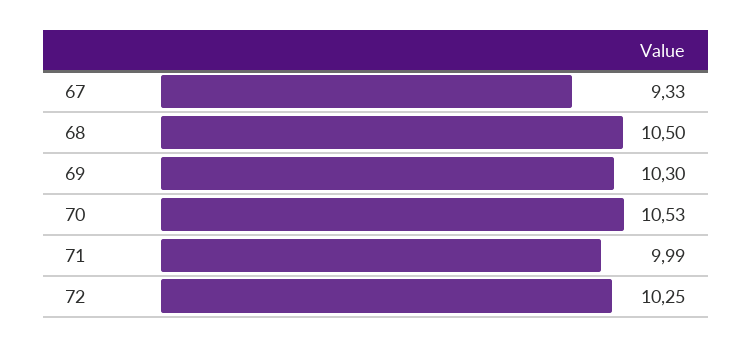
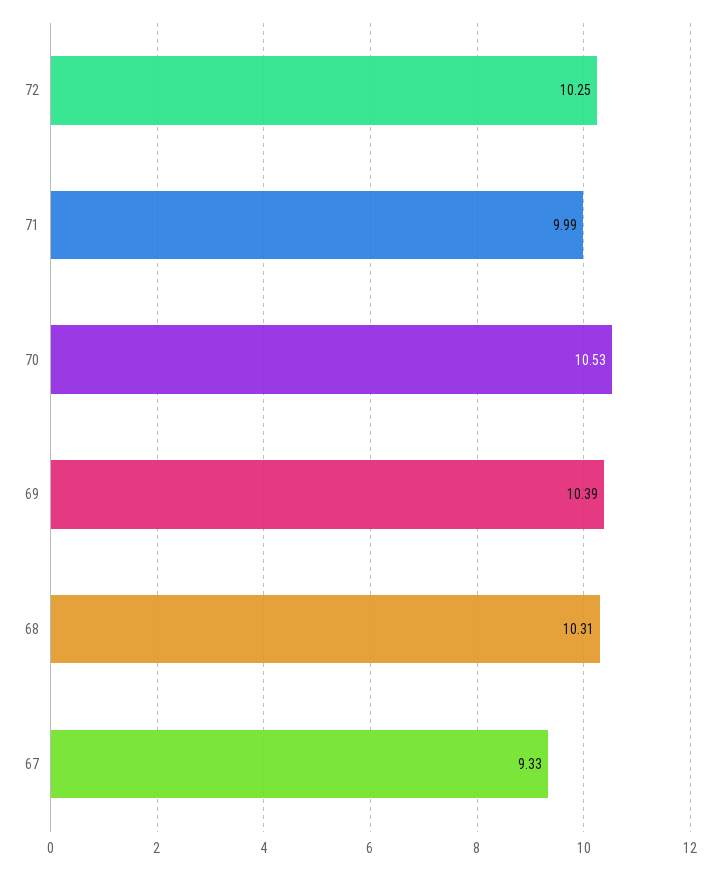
68: 10.5 -> 10.31
69: 10.3 -> 10.39

